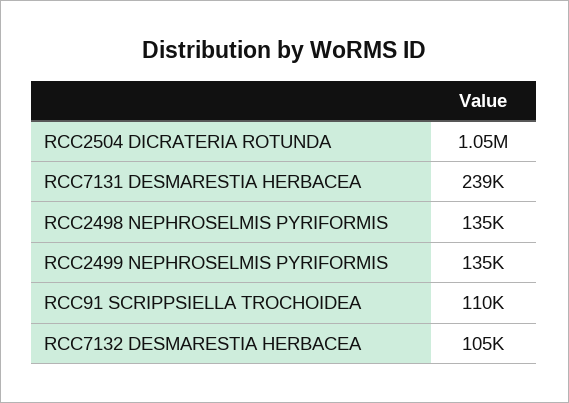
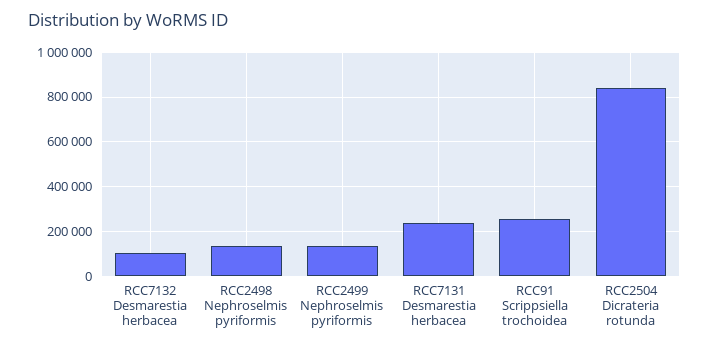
RCC2504 DICRATERIA ROTUNDA: 1050000 -> 850000
RCC91 SCRIPPSIELLA TROCHOIDEA: 110000 -> 250000

